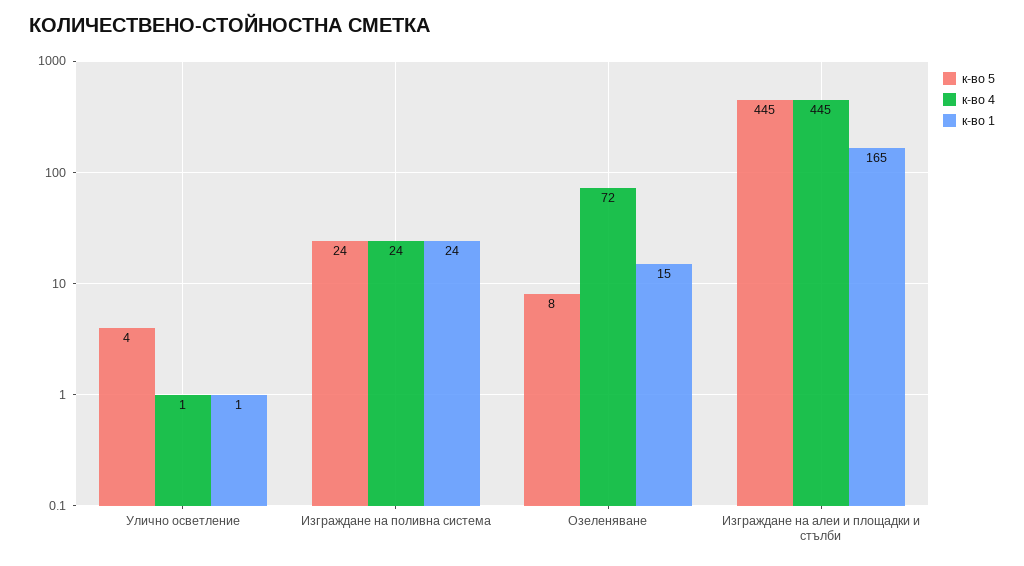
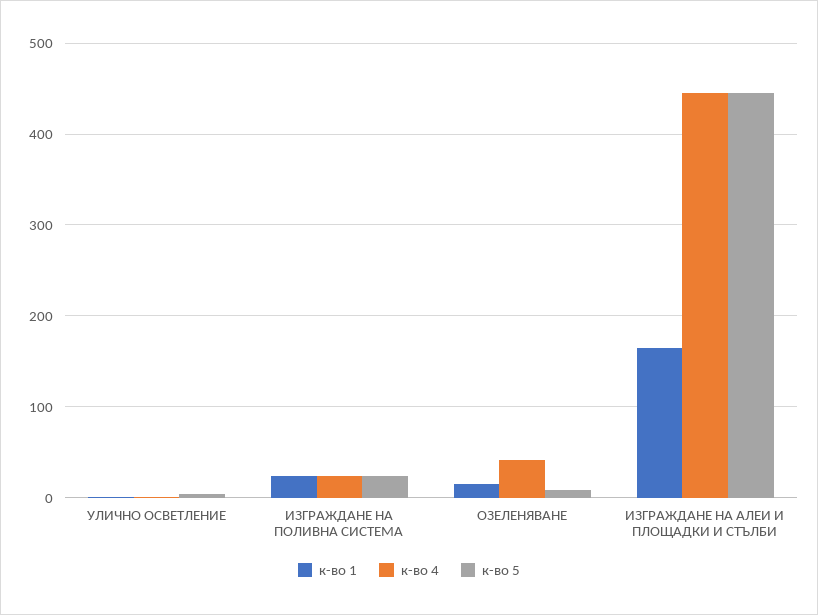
к-во 4, Озеленяване: 72 -> 40

